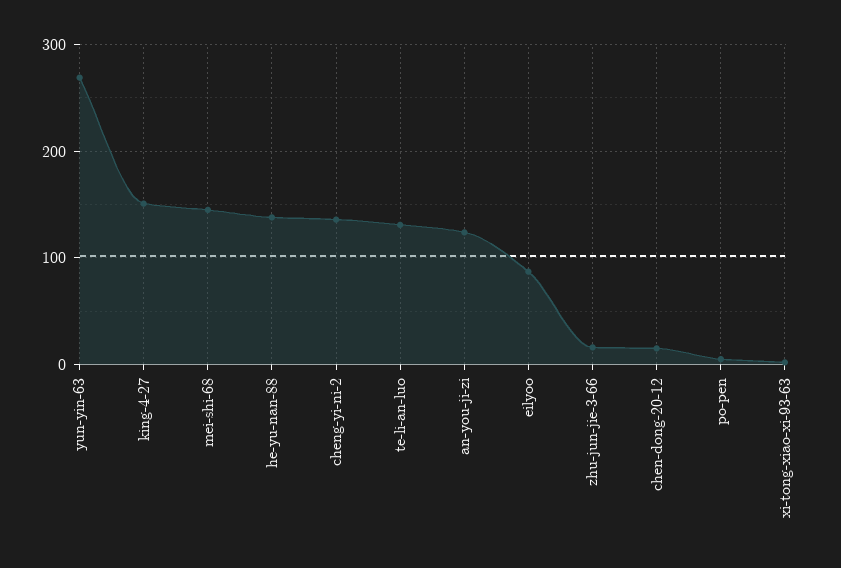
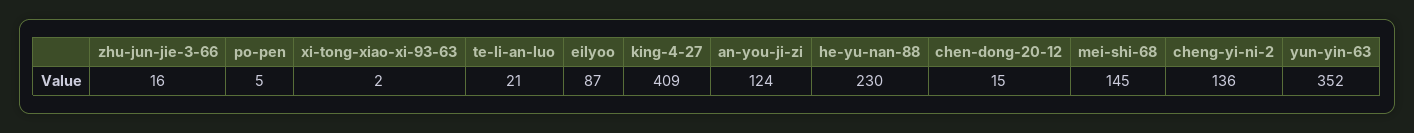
yun-yin-63: 270 -> 352
king-4-27: 150 -> 409
he-yu-nan-88: 140 -> 230
te-li-an-luo: 130 -> 21

